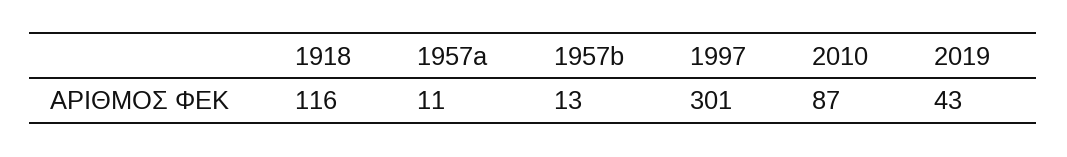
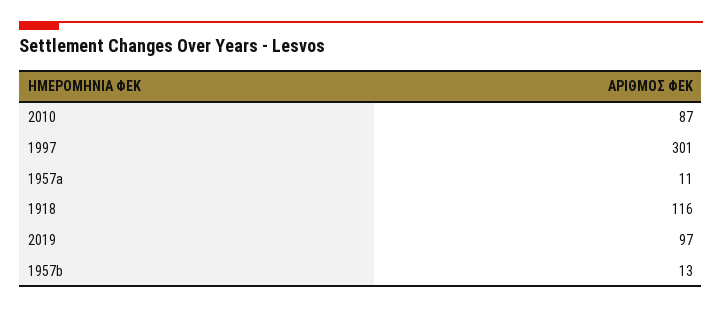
2019: 43 -> 97

